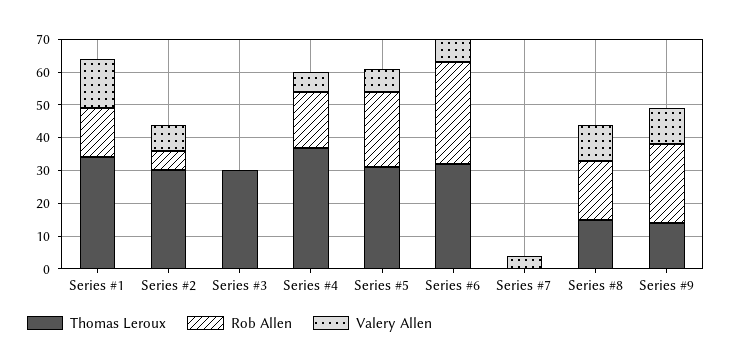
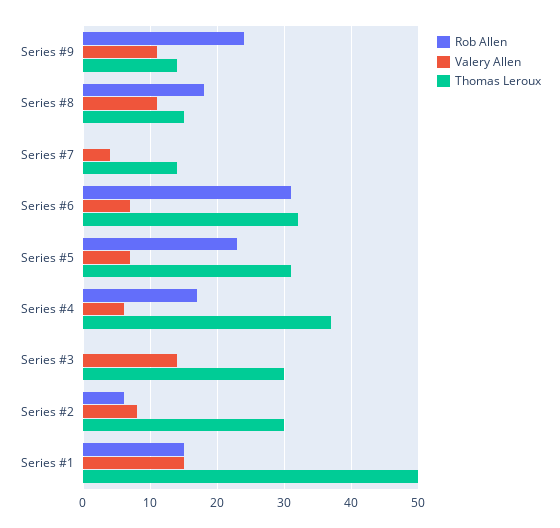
Thomas Leroux, Series #1: 35 -> 50
Valery Allen, Series #3: 0 -> 14
Thomas Leroux, Series #7: 0 -> 14

